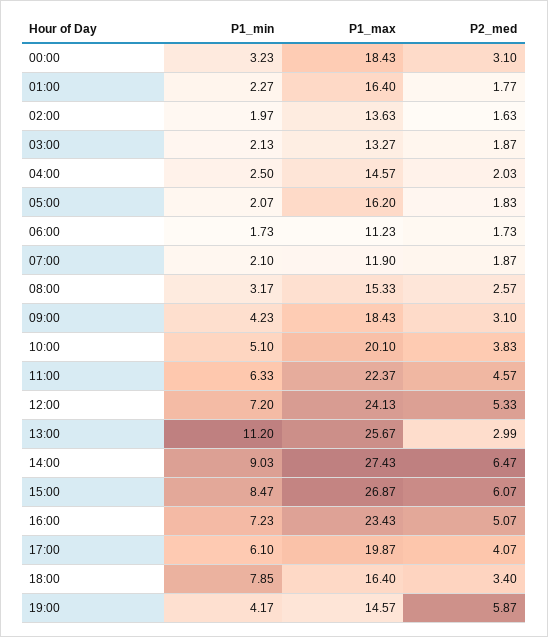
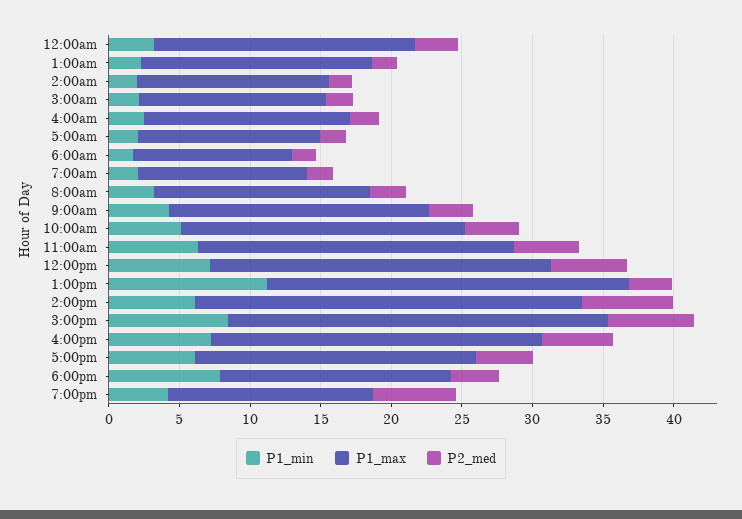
P1_max, 05:00: 16.2 -> 13
P1_min, 14:00: 9.03 -> 6

